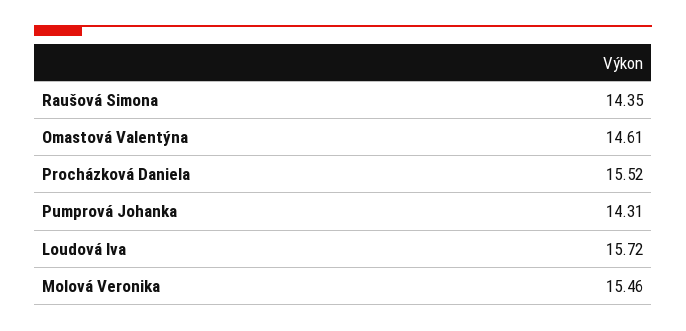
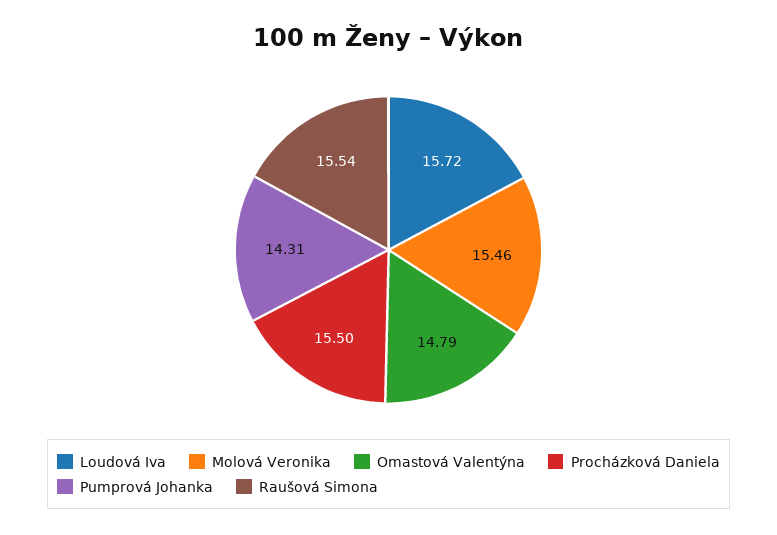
Raušová Simona: 14.35 -> 15.54
Omastová Valentýna: 14.61 -> 14.79
Procházková Daniela: 15.52 -> 15.5

